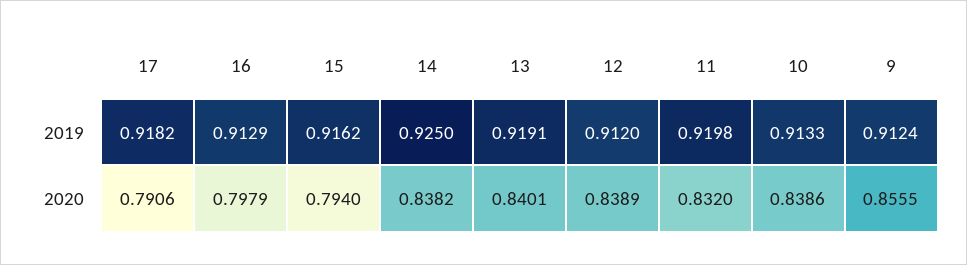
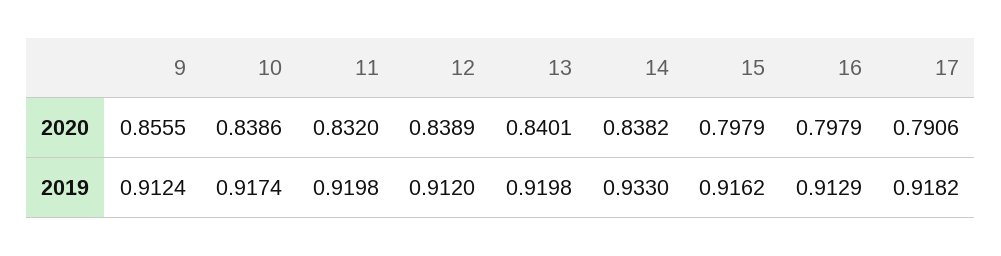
14, 2019: 0.925 -> 0.933
13, 2019: 0.9191 -> 0.9198
10, 2019: 0.9133 -> 0.9174
15, 2020: 0.794 -> 0.7979

